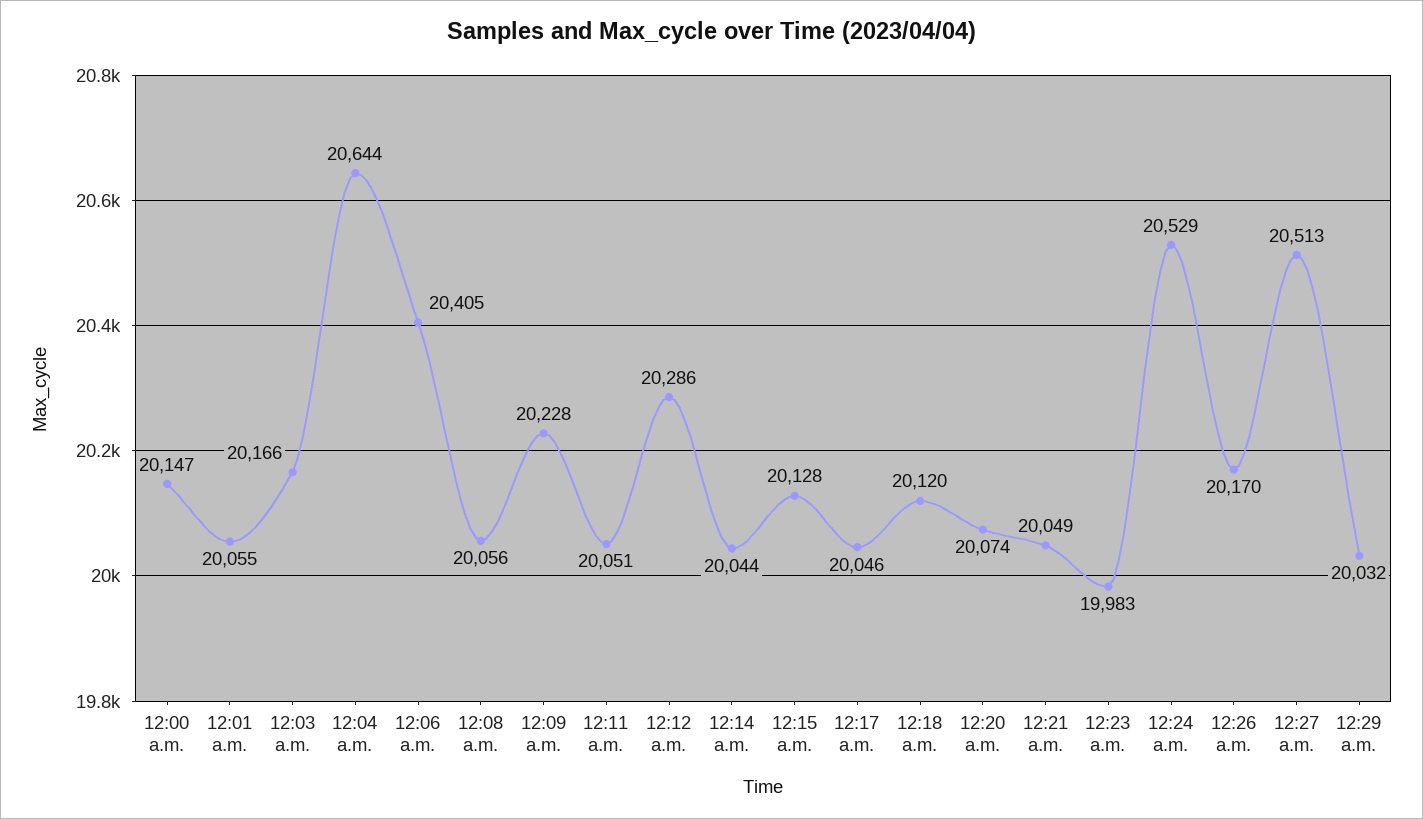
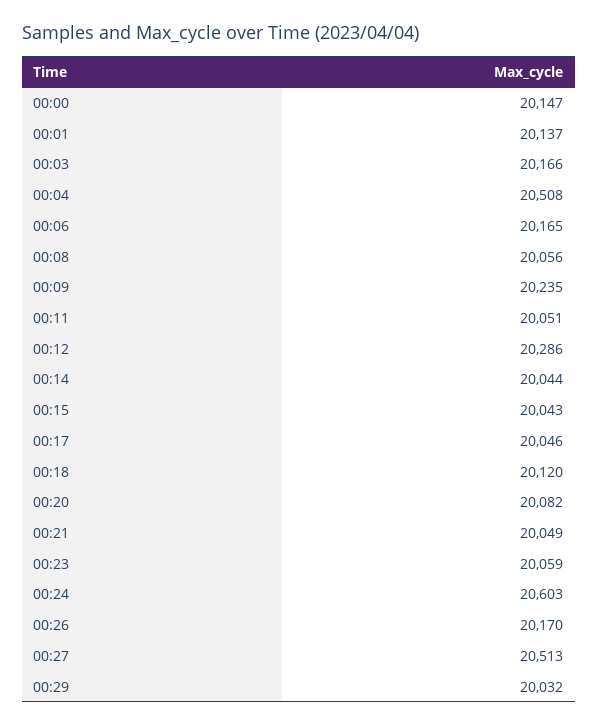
12:01 a.m.: 20055 -> 20137
12:04 a.m.: 20644 -> 20508
12:06 a.m.: 20405 -> 20165
12:09 a.m.: 20228 -> 20235
12:15 a.m.: 20128 -> 20043
12:20 a.m.: 20074 -> 20082
12:23 a.m.: 19983 -> 20059
12:24 a.m.: 20529 -> 20603

